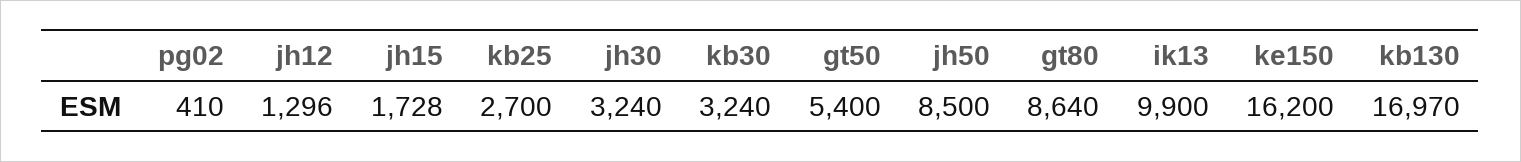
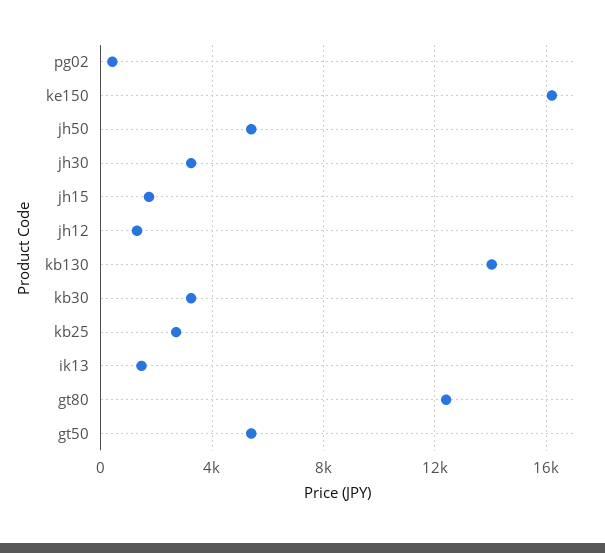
jh50: 8500 -> 5500
gt80: 8640 -> 12500
ik13: 9900 -> 1500
kb130: 16970 -> 14000

